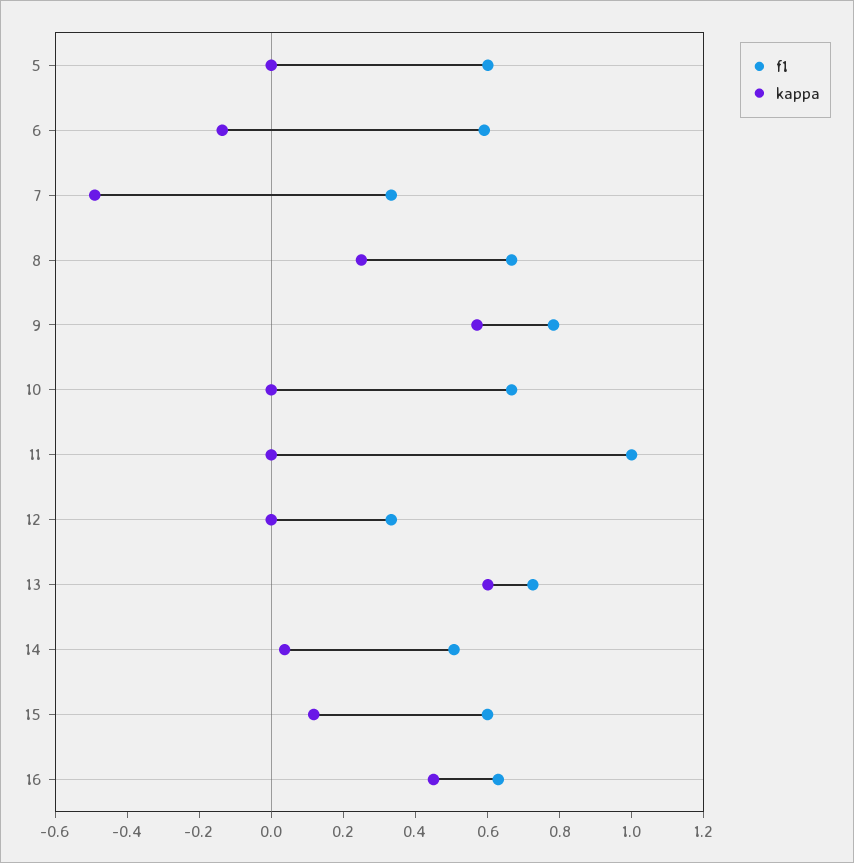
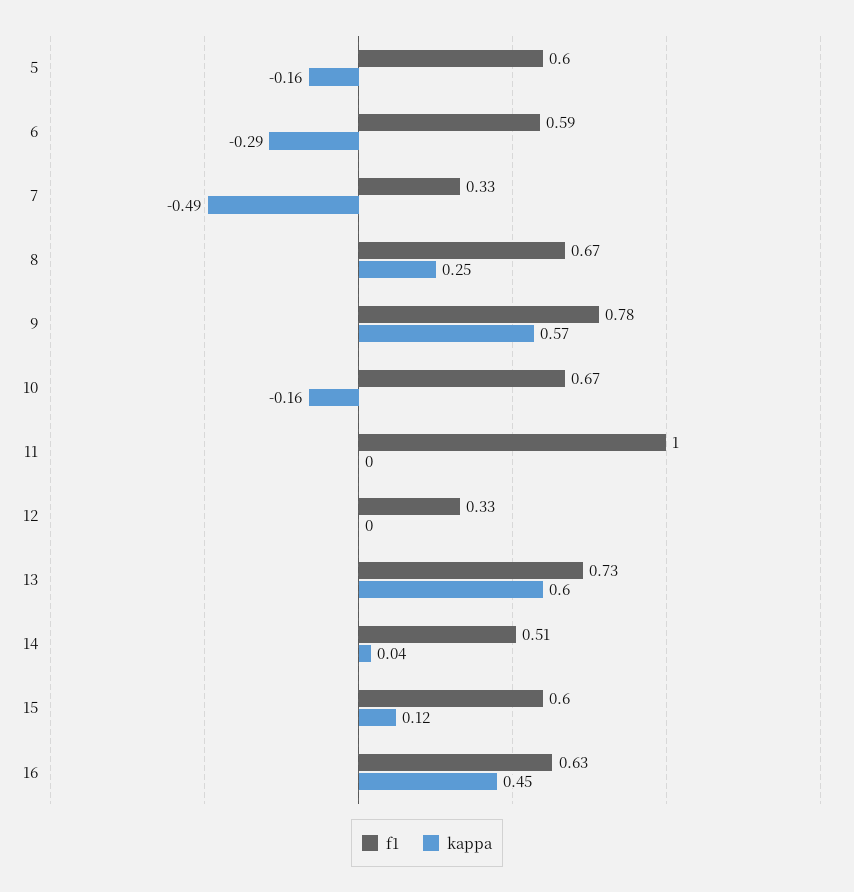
kappa, 5: 0 -> -0.16
kappa, 6: -0.15 -> -0.29
kappa, 10: 0 -> -0.16

